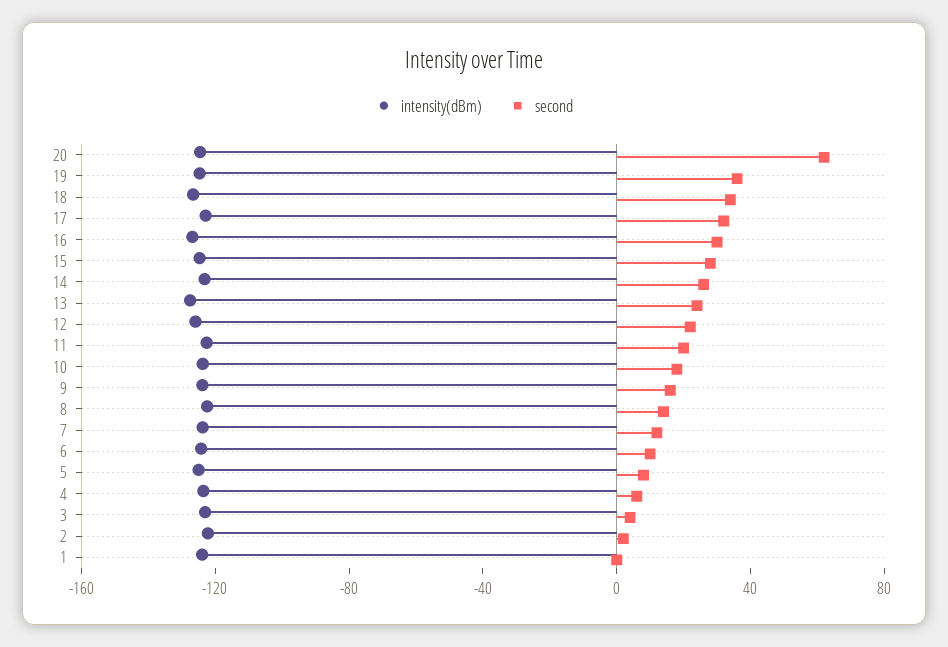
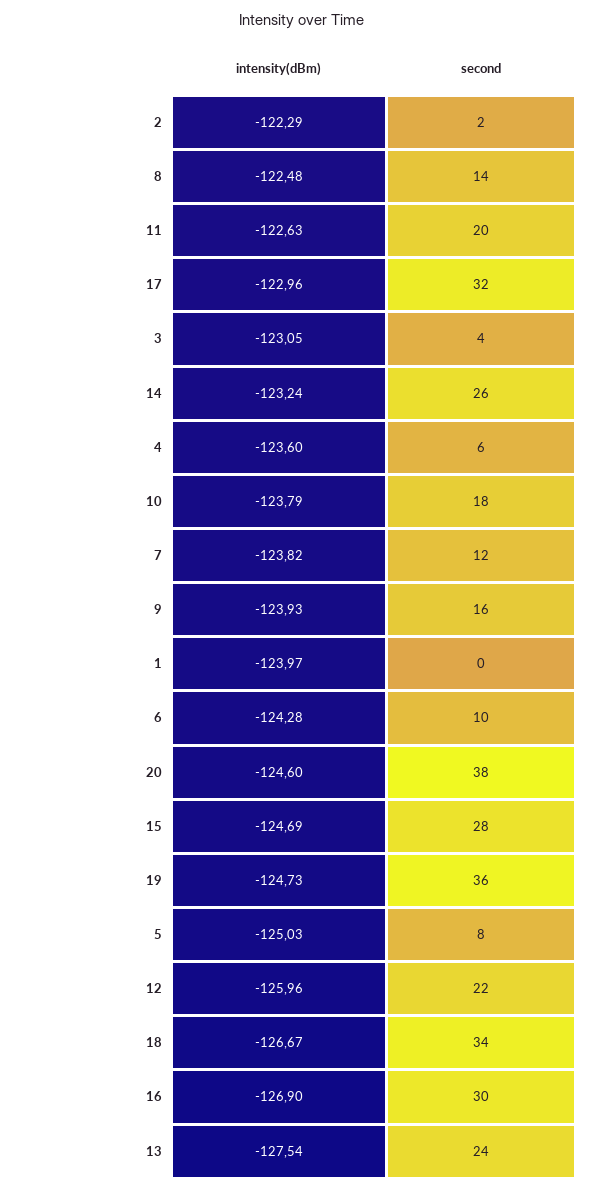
second, 20: 60 -> 38

